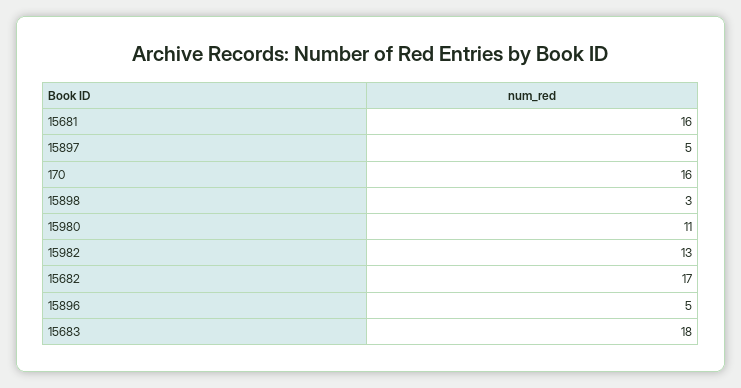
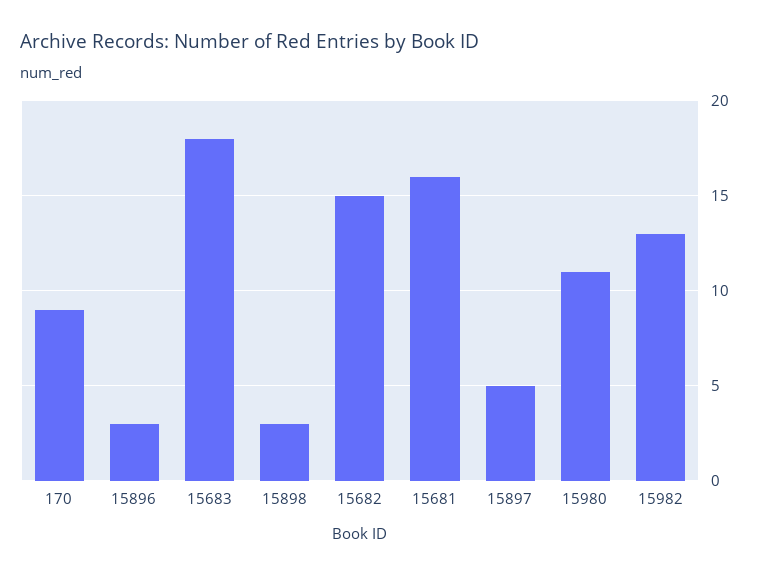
170: 16 -> 9
15682: 17 -> 15
15896: 5 -> 3

